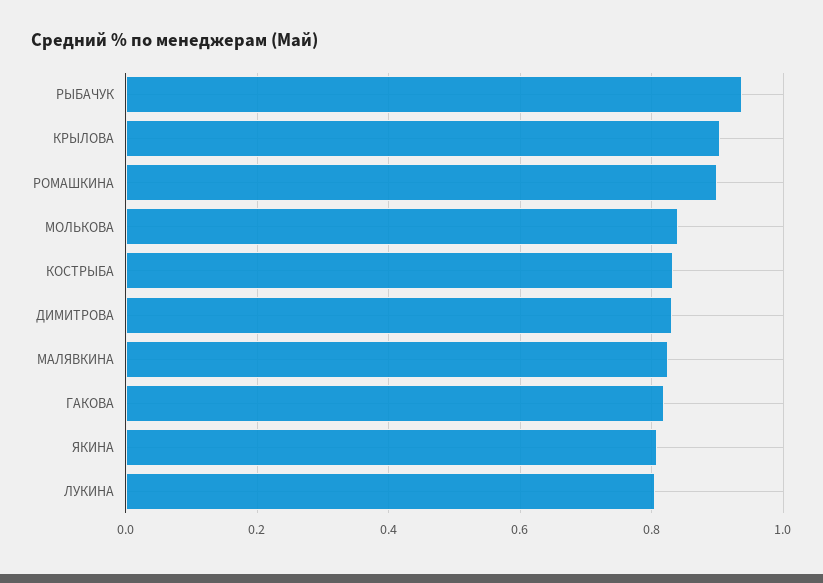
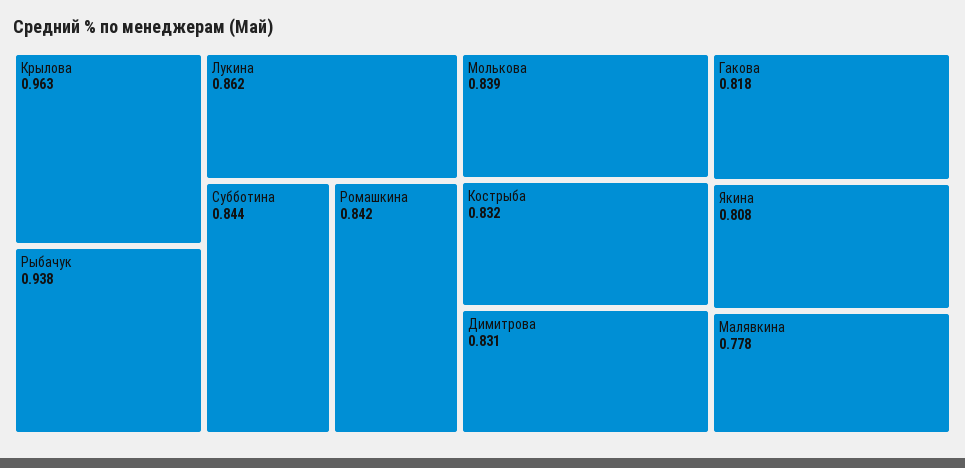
КРЫЛОВА: 0.9 -> 0.963
РОМАШКИНА: 0.9 -> 0.842
МАЛЯВКИНА: 0.82 -> 0.778
ЛУКИНА: 0.8 -> 0.862
Субботина: none -> 0.844

